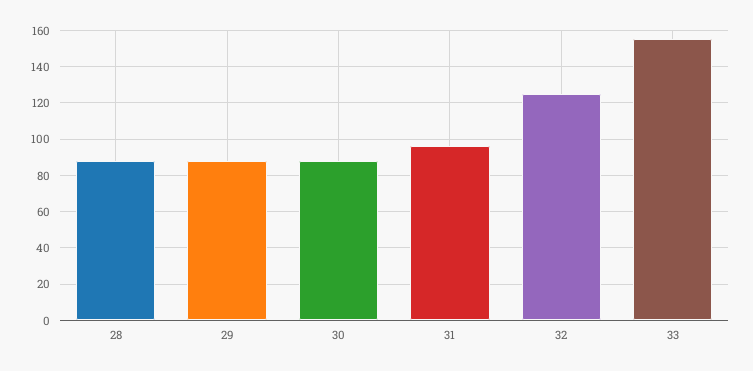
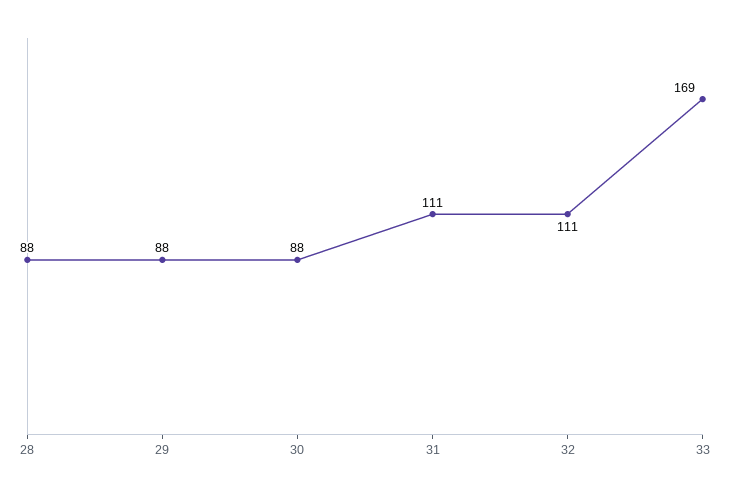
31: 95 -> 111
32: 125 -> 111
33: 155 -> 169

